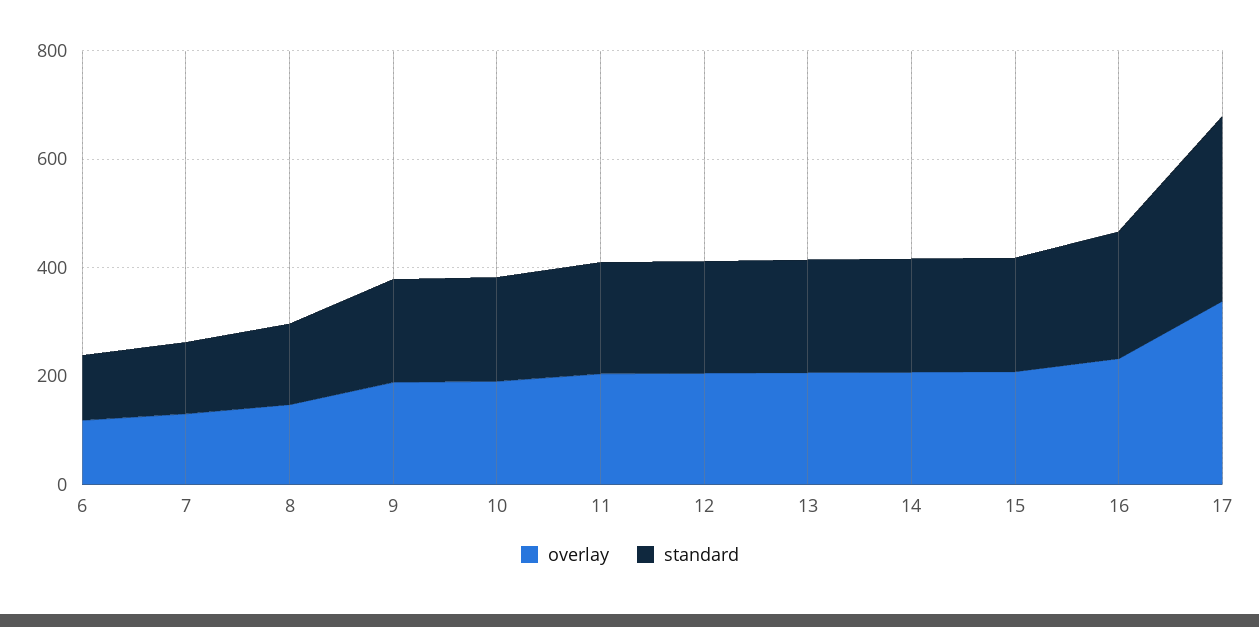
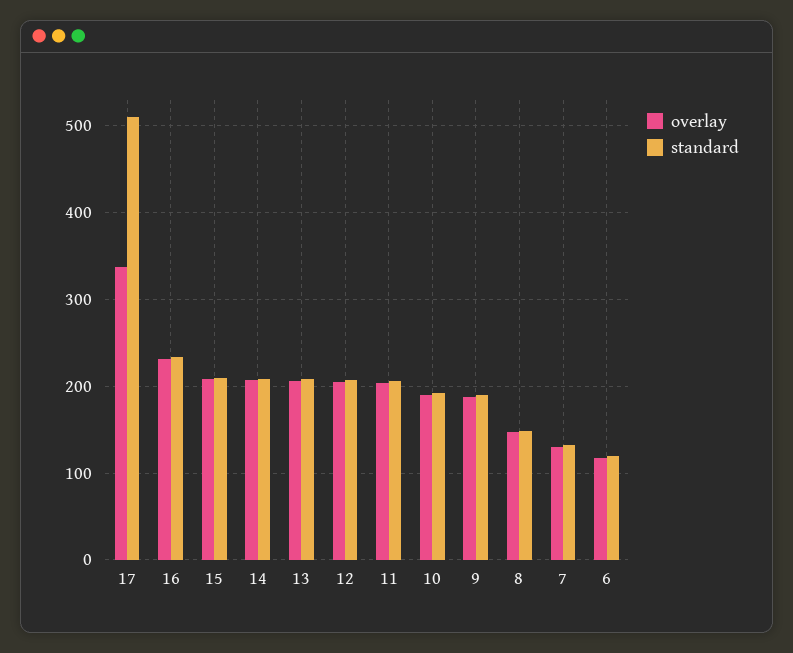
standard, 17: 350 -> 510

